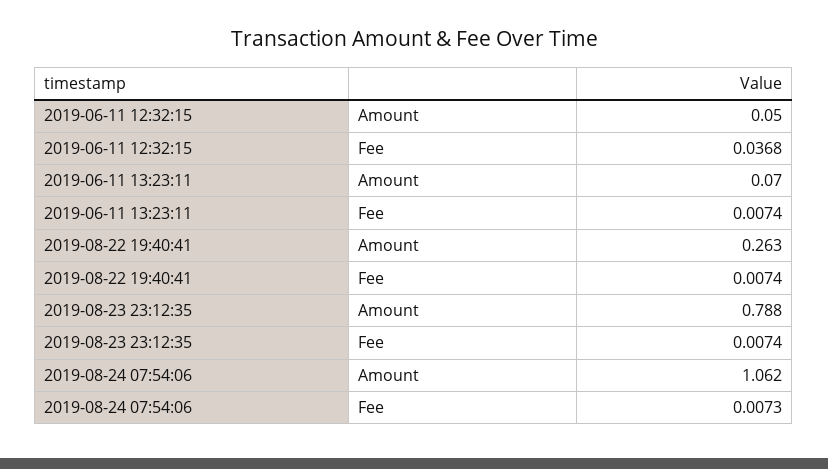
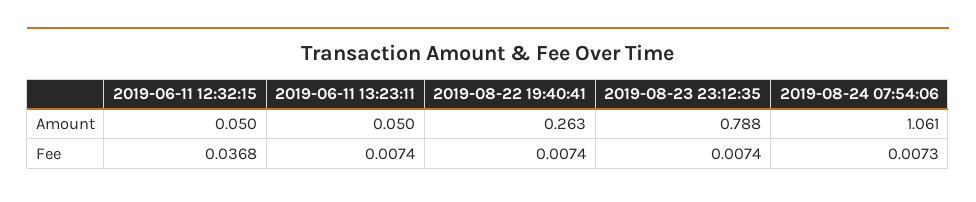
2019-06-11 13:23:11, Amount: 0.07 -> 0.05
2019-08-24 07:54:06, Amount: 1.062 -> 1.061

